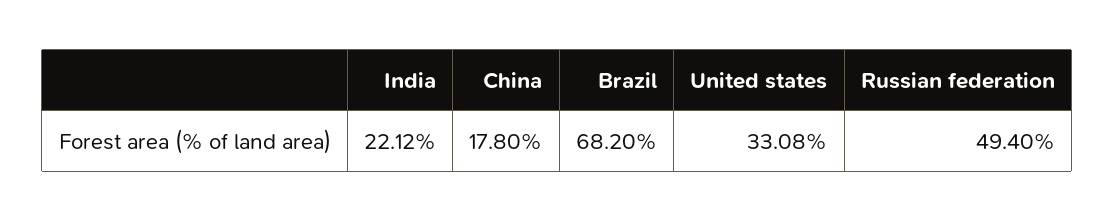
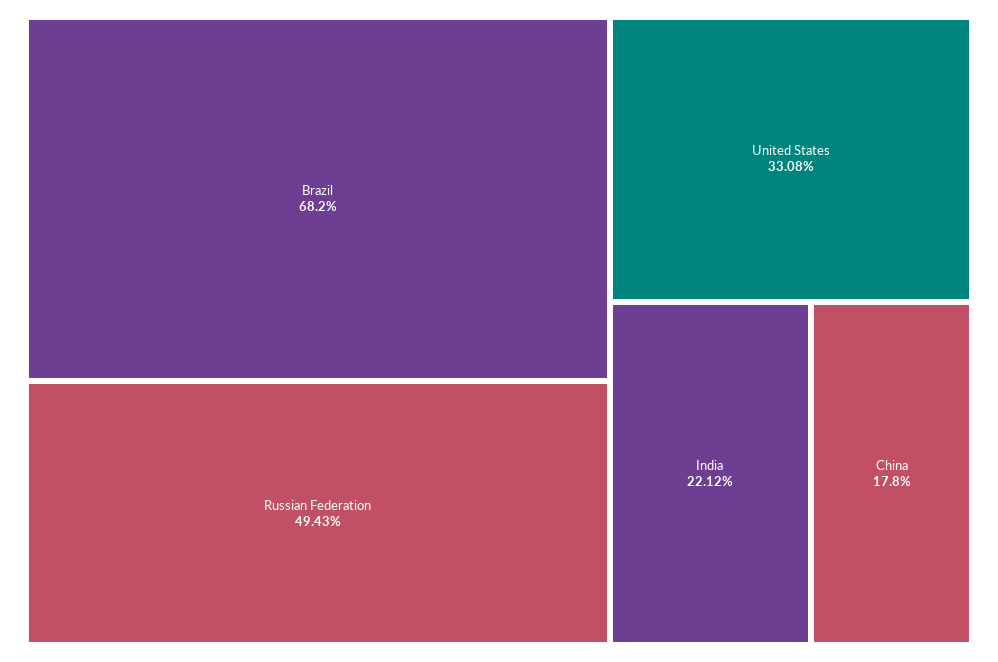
Russian federation: 49.4 -> 49.43

